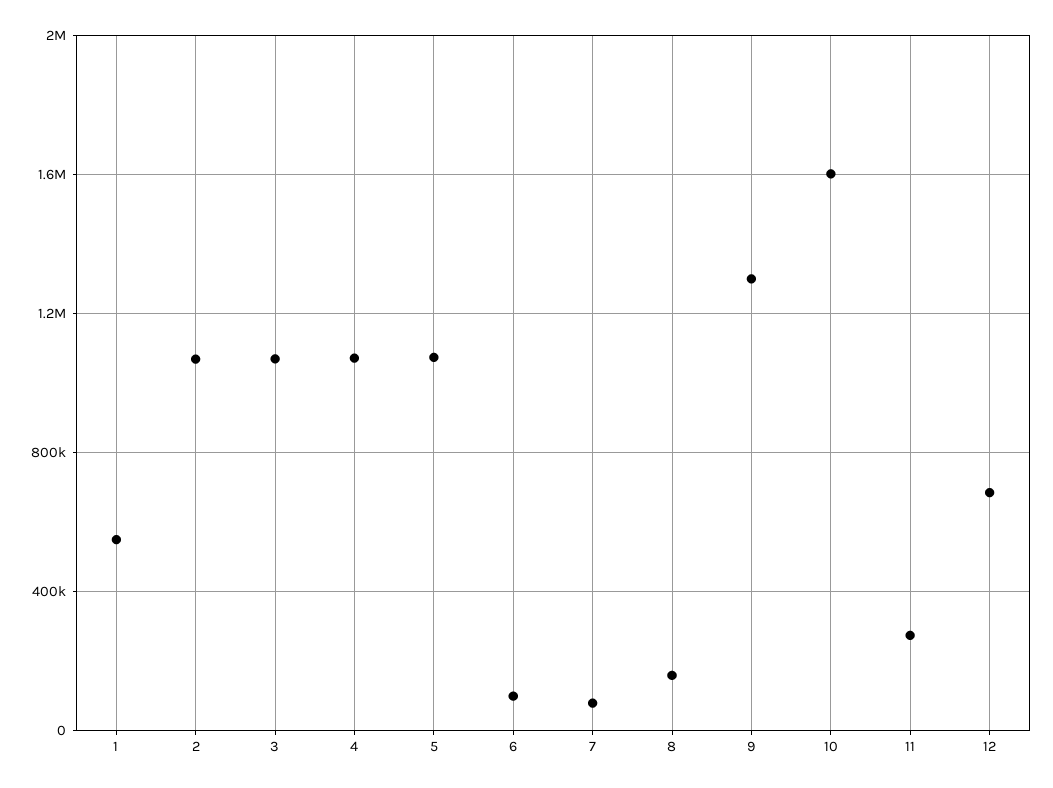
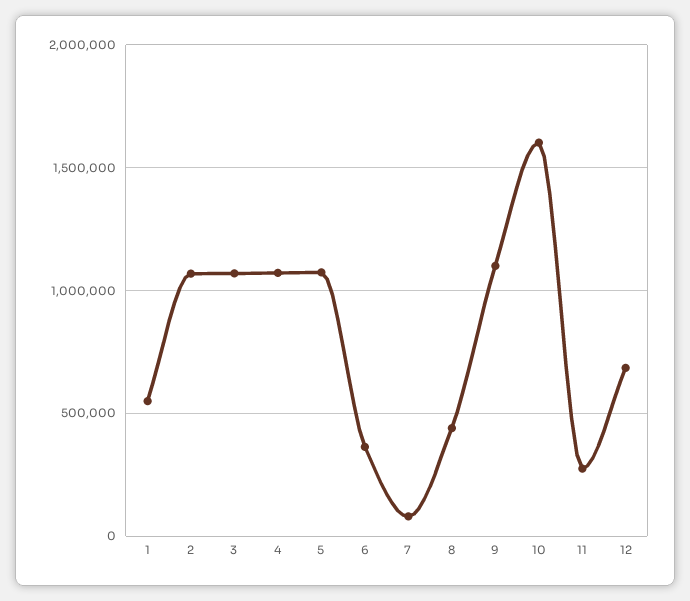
6: 100000 -> 350000
8: 150000 -> 450000
9: 1300000 -> 1100000

